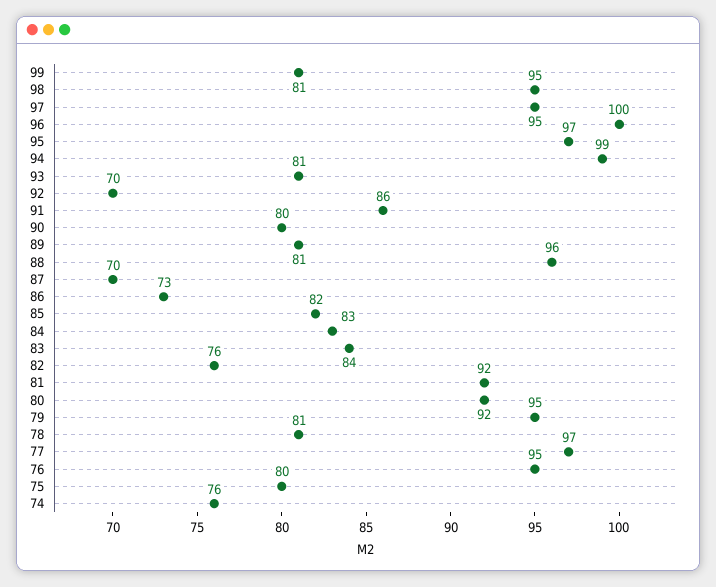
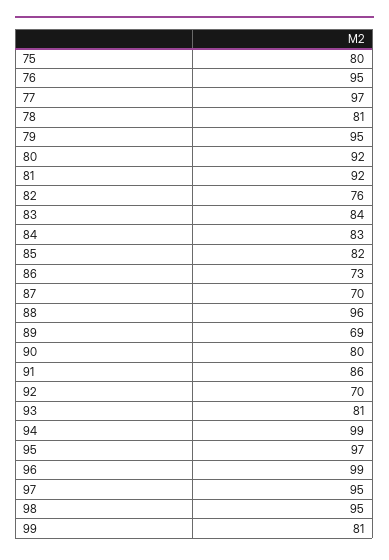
96: 100 -> 99
89: 81 -> 69
74: 76 -> none

